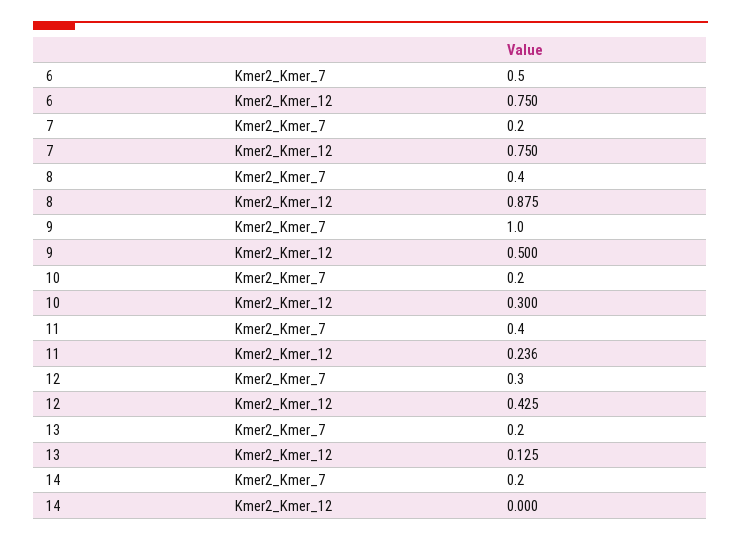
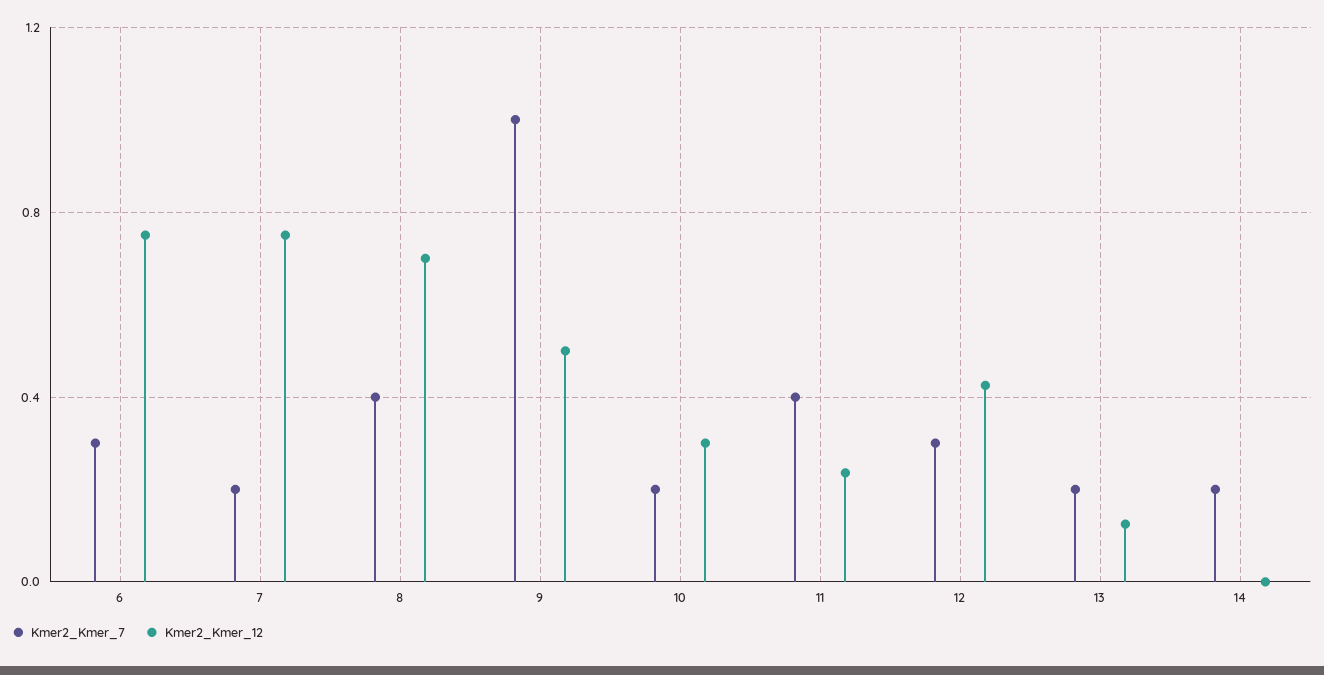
Kmer2_Kmer_7, 6: 0.5 -> 0.3
Kmer2_Kmer_12, 8: 0.875 -> 0.7

